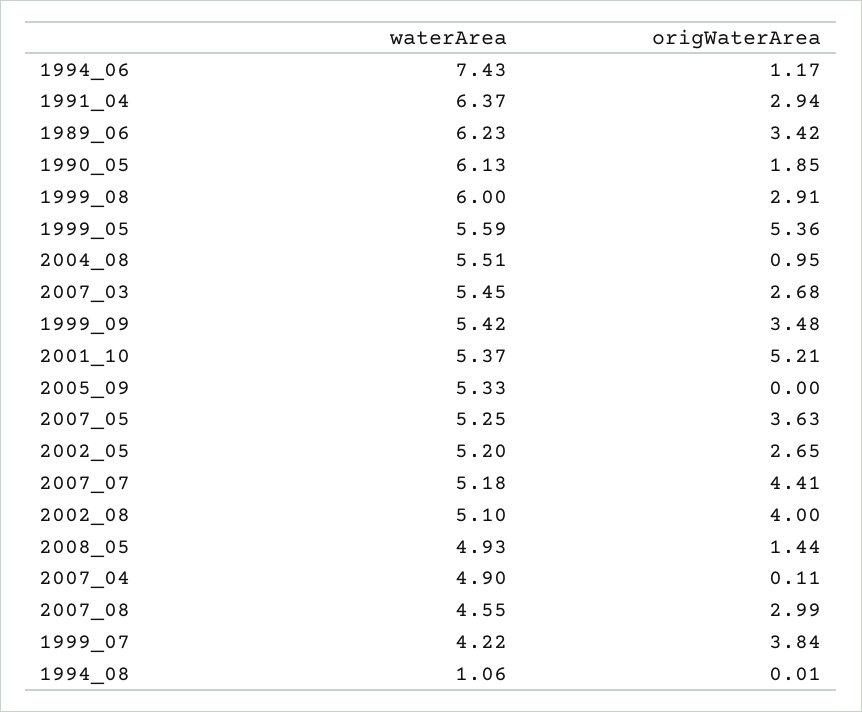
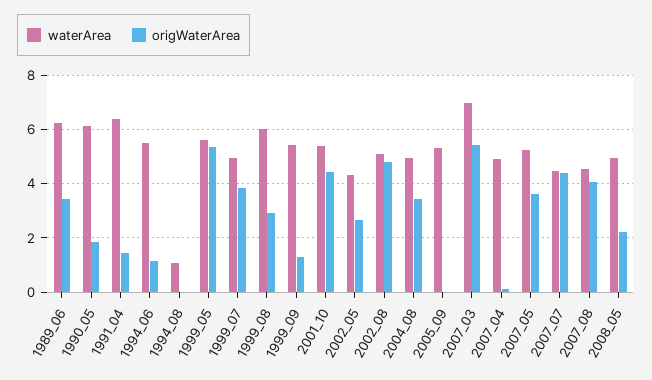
waterArea, 1994_06: 7.43 -> 5.5
origWaterArea, 1991_04: 2.94 -> 1.5
waterArea, 2004_08: 5.51 -> 5
origWaterArea, 2004_08: 0.95 -> 3.5
waterArea, 2007_03: 5.45 -> 7
origWaterArea, 2007_03: 2.68 -> 5.5
origWaterArea, 1999_09: 3.48 -> 1.25
origWaterArea, 2001_10: 5.21 -> 4.5
waterArea, 2002_05: 5.2 -> 4.25
waterArea, 2007_07: 5.18 -> 4.5
origWaterArea, 2002_08: 4 -> 4.75
origWaterArea, 2008_05: 1.44 -> 2.25
origWaterArea, 2007_08: 2.99 -> 4
waterArea, 1999_07: 4.22 -> 5

